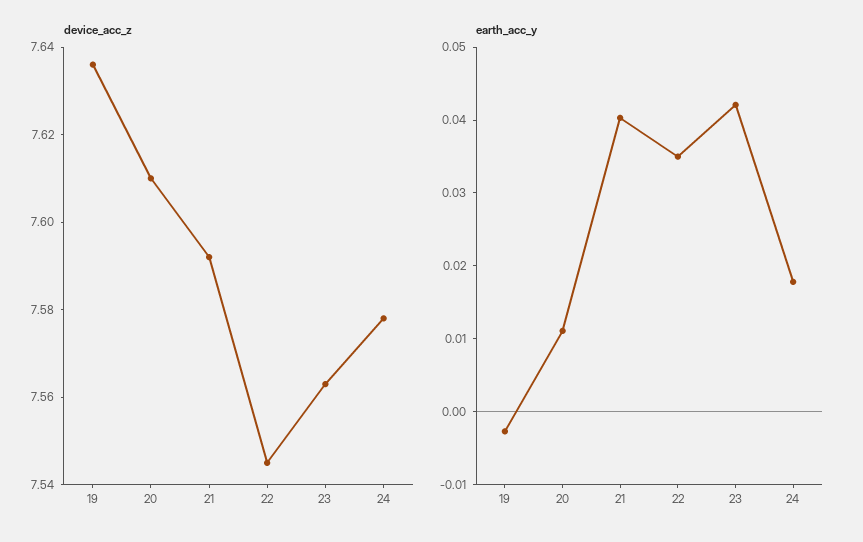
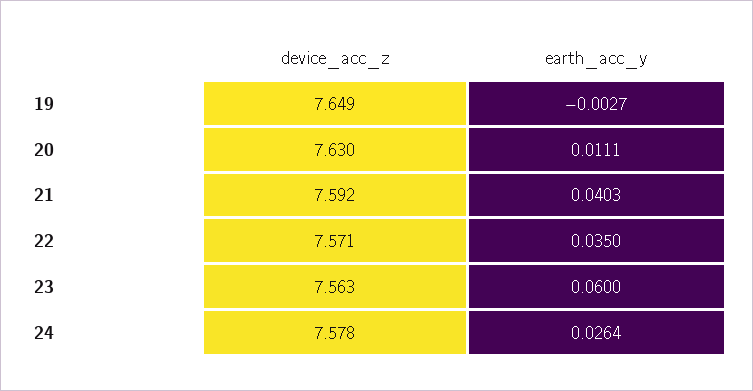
device_acc_z, 19: 7.635 -> 7.649
device_acc_z, 20: 7.61 -> 7.63
device_acc_z, 22: 7.545 -> 7.571
earth_acc_y, 23: 0.042 -> 0.06
earth_acc_y, 24: 0.018 -> 0.0264

